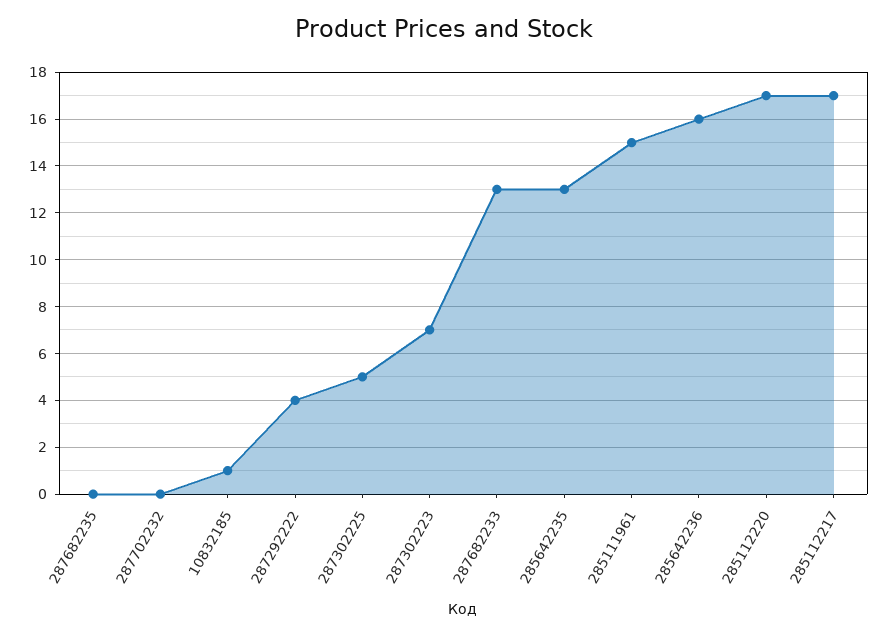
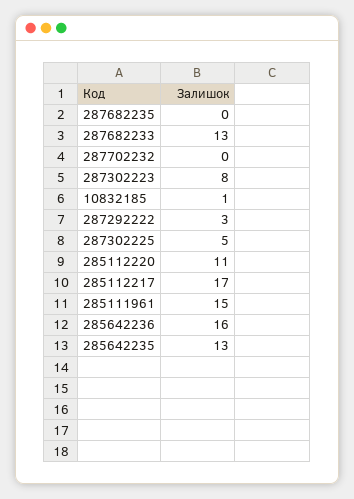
287292222: 4 -> 3
287302223: 7 -> 8
285112220: 17 -> 11

